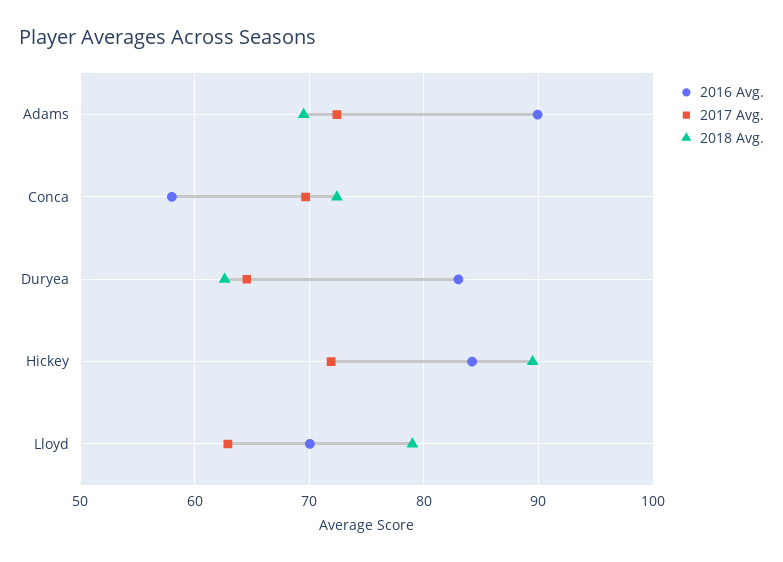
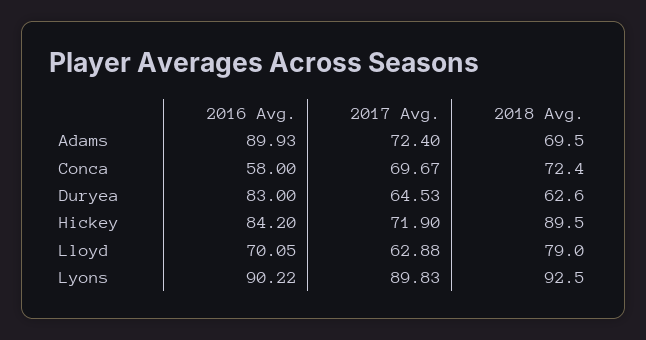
2016 Avg., Lyons: none -> 90.22
2017 Avg., Lyons: none -> 89.83
2018 Avg., Lyons: none -> 92.5

